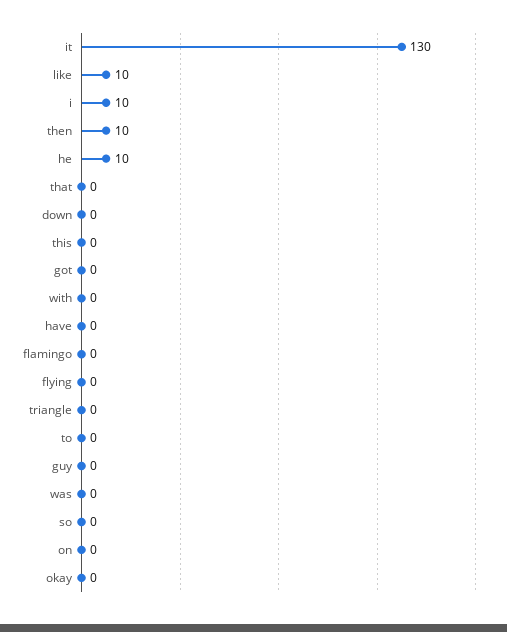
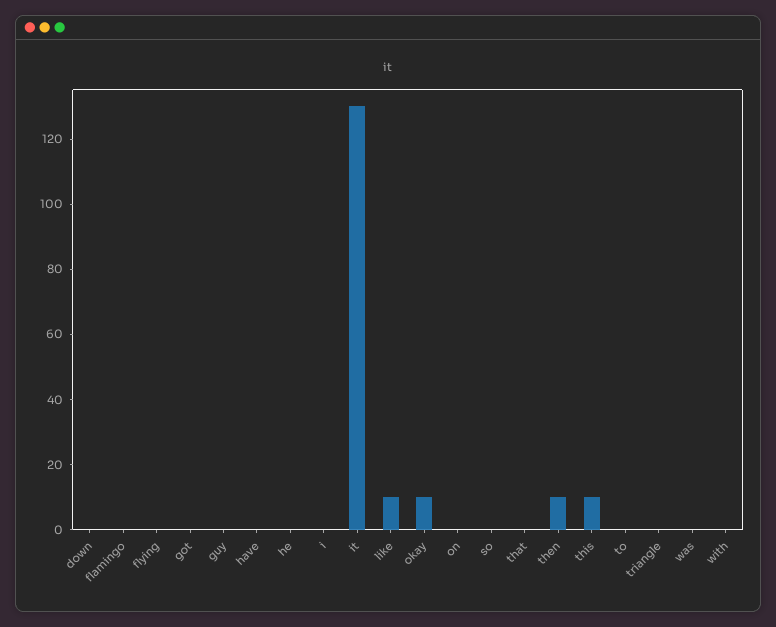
i: 10 -> 0
he: 10 -> 0
this: 0 -> 10
okay: 0 -> 10

